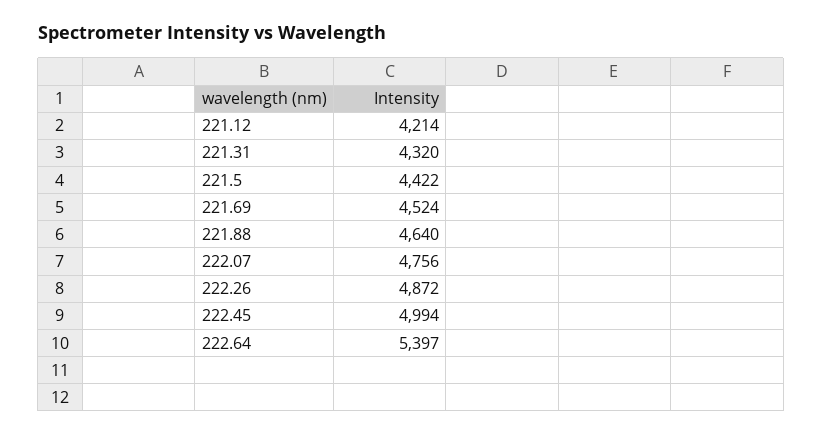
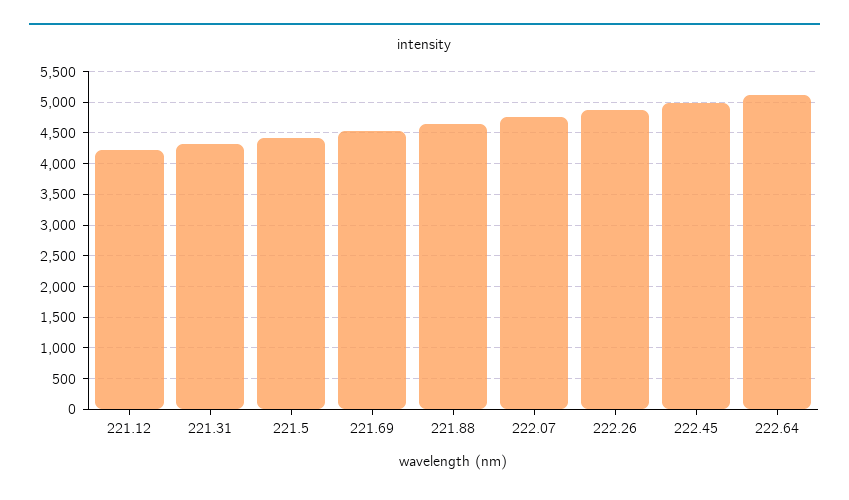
222.64: 5397 -> 5100

